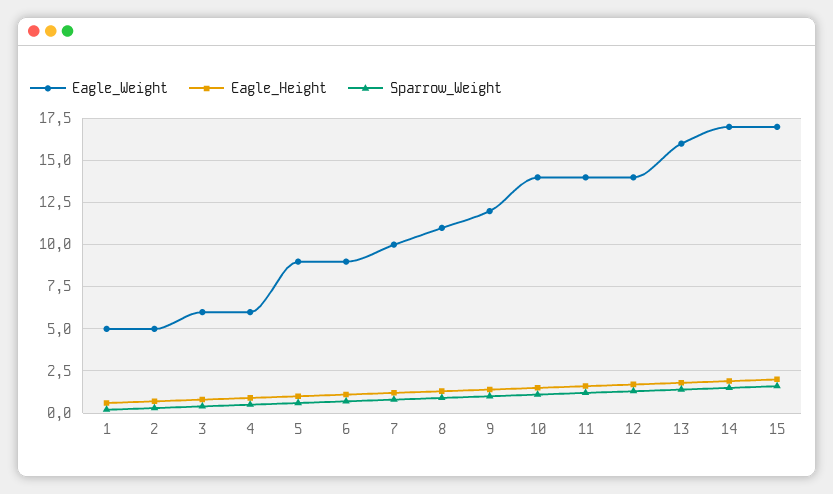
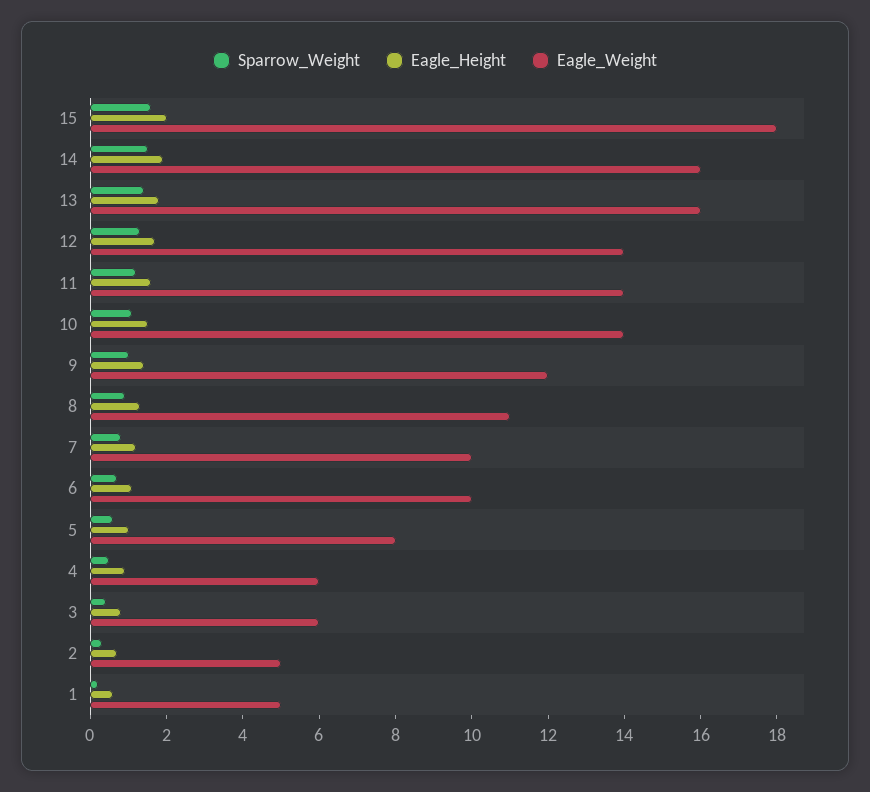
Eagle_Weight, 5: 9 -> 8
Eagle_Weight, 6: 9 -> 10
Eagle_Weight, 14: 17 -> 16
Eagle_Weight, 15: 17 -> 18

